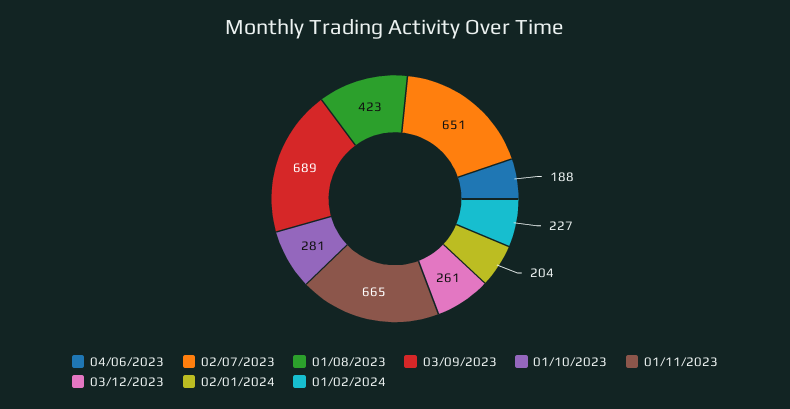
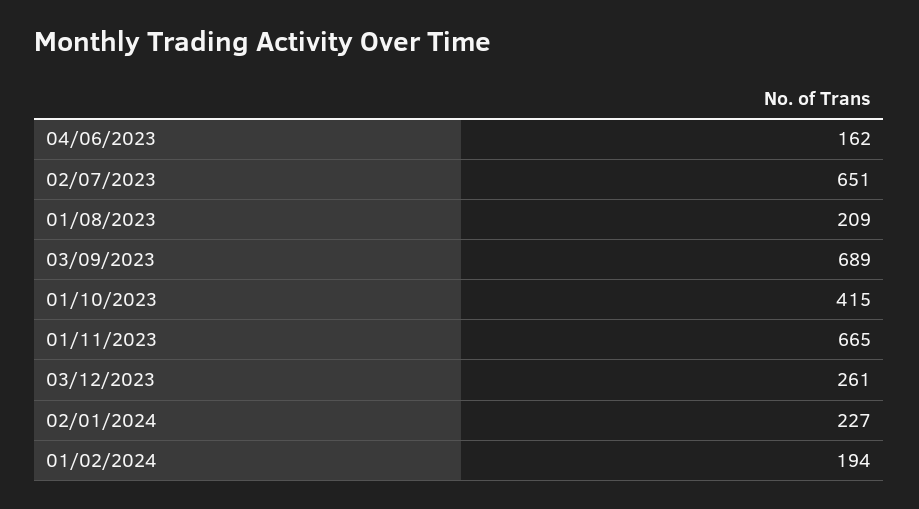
04/06/2023: 188 -> 162
01/08/2023: 423 -> 209
01/10/2023: 281 -> 415
02/01/2024: 204 -> 227
01/02/2024: 227 -> 194

